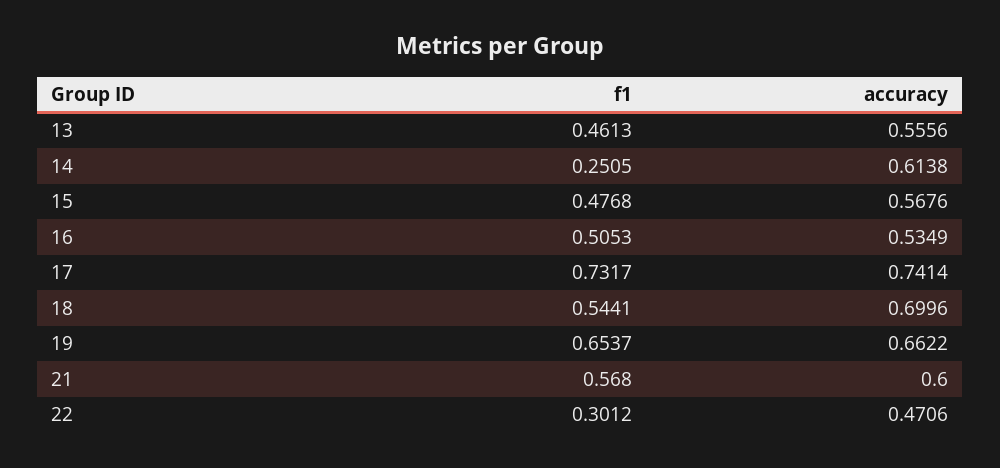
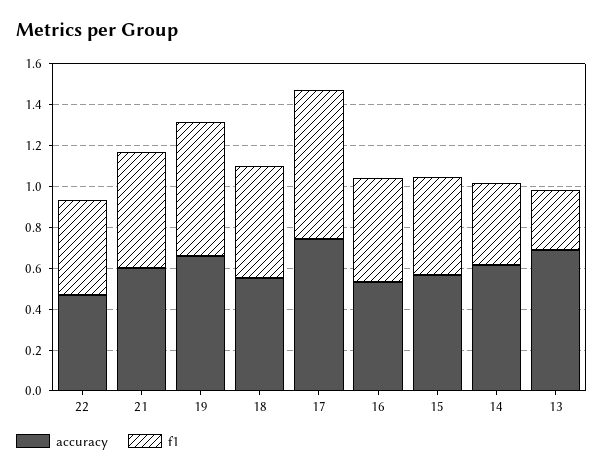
f1, 13: 0.4613 -> 0.3
accuracy, 13: 0.5556 -> 0.7
f1, 14: 0.2505 -> 0.4
accuracy, 18: 0.6996 -> 0.55
f1, 22: 0.3012 -> 0.45

